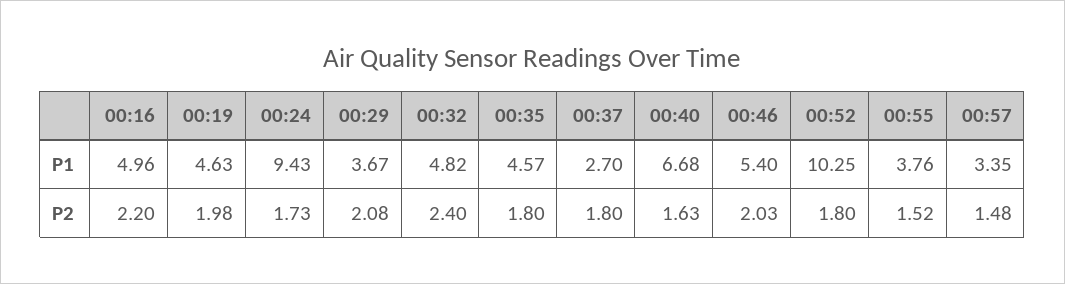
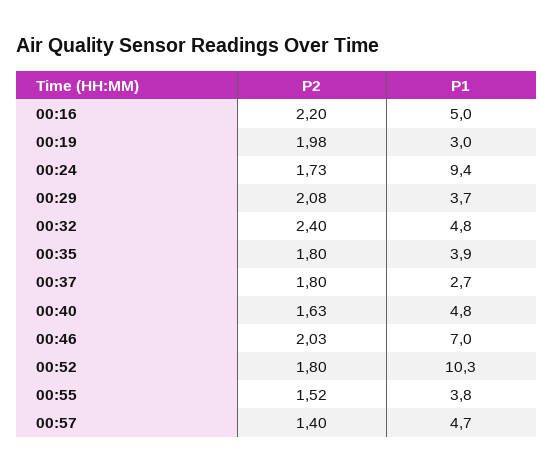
00:19, P1: 4.63 -> 3
00:35, P1: 4.57 -> 3.9
00:40, P1: 6.68 -> 4.8
00:46, P1: 5.4 -> 7
00:57, P1: 3.35 -> 4.7
00:57, P2: 1.48 -> 1.4

